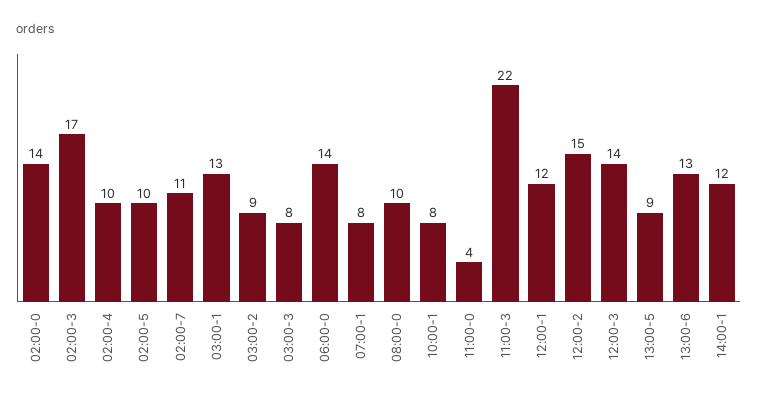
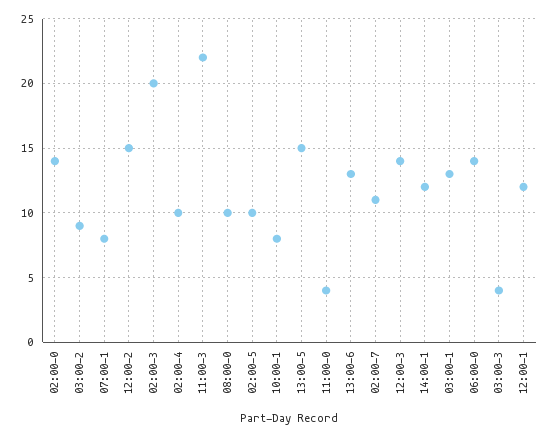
02:00-3: 17 -> 20
03:00-3: 8 -> 4
13:00-5: 9 -> 15

